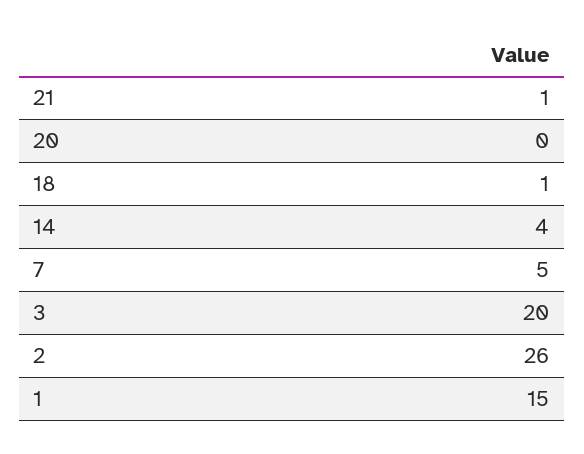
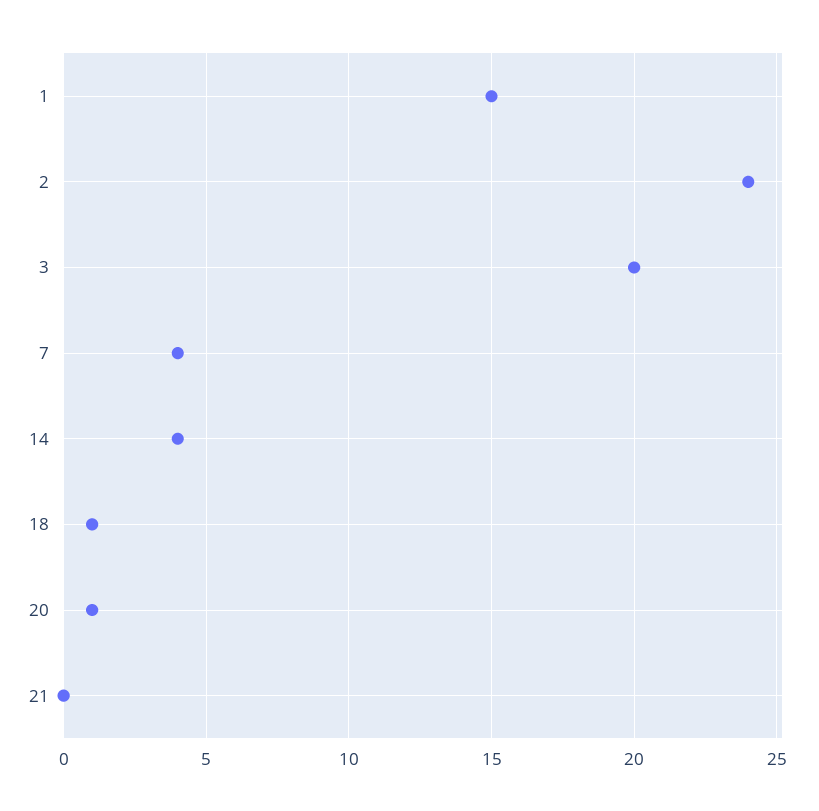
21: 1 -> 0
20: 0 -> 1
7: 5 -> 4
2: 26 -> 24

